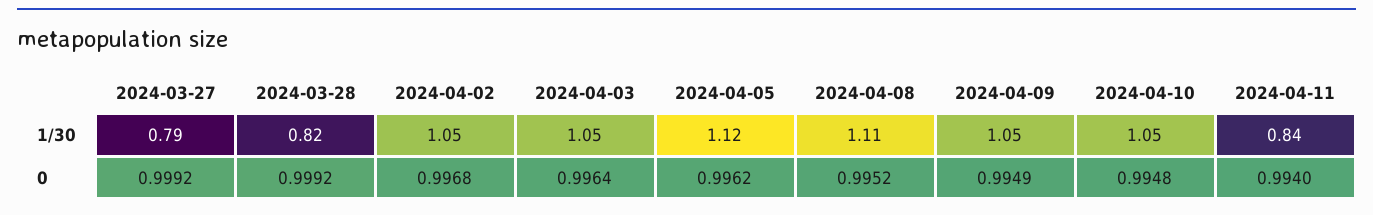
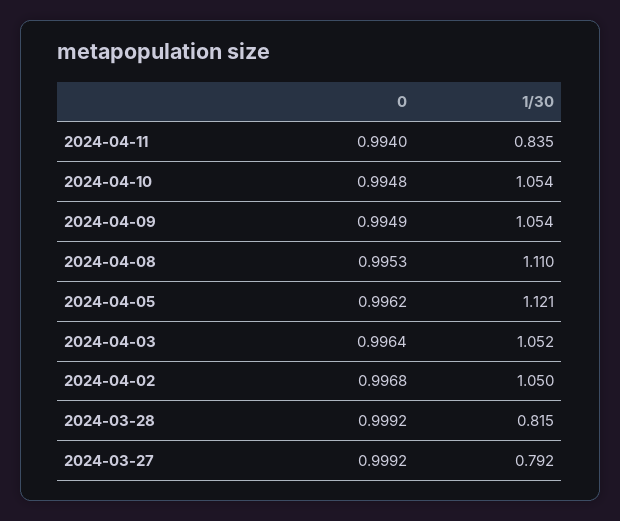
2024-04-08, 0: 0.9952 -> 0.9953

